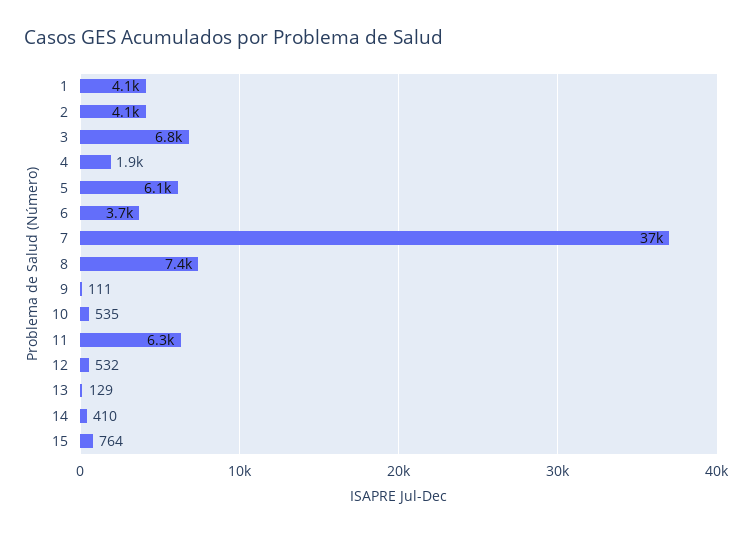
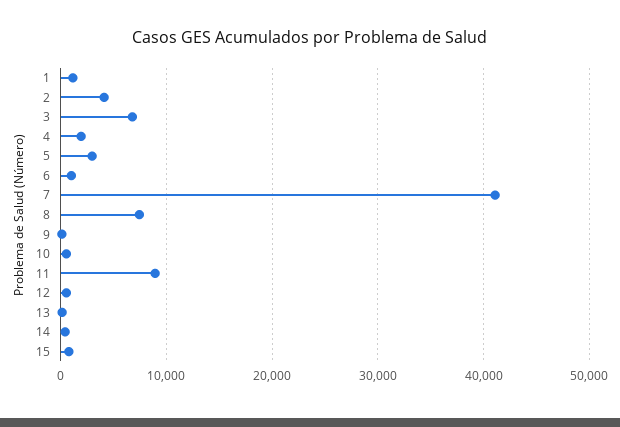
1: 4100 -> 1000
5: 6100 -> 3000
6: 3700 -> 1000
7: 37000 -> 41000
11: 6300 -> 9000

